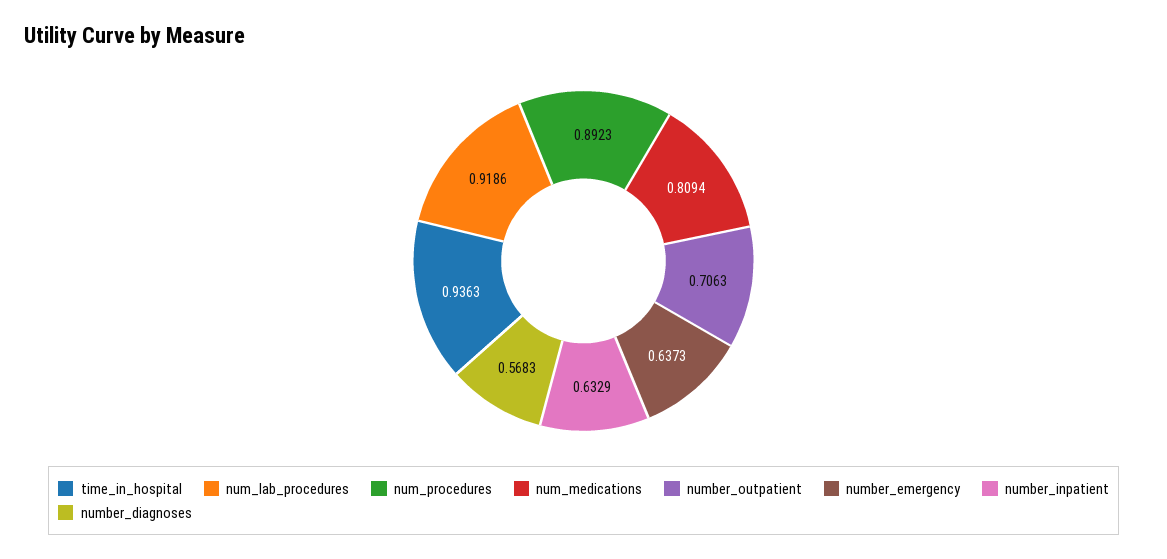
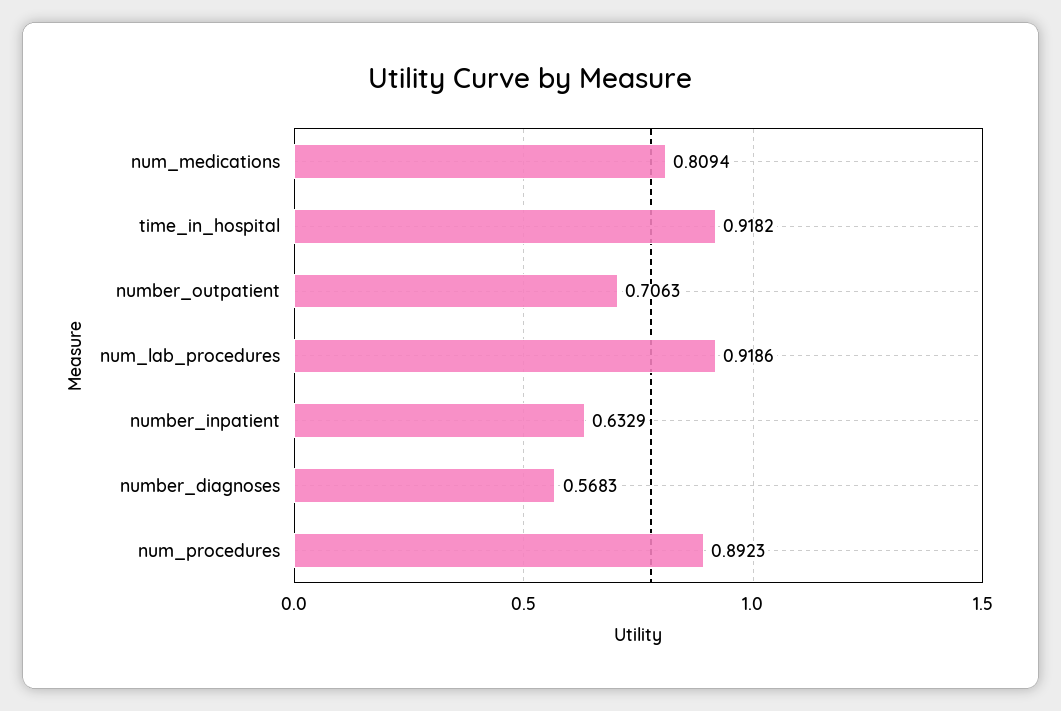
time_in_hospital: 0.9363 -> 0.9182
number_emergency: 0.6373 -> none

